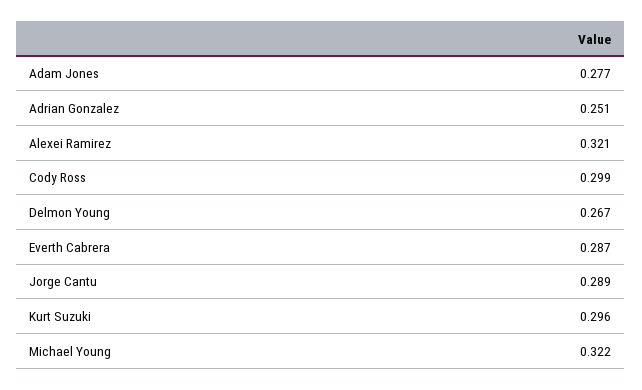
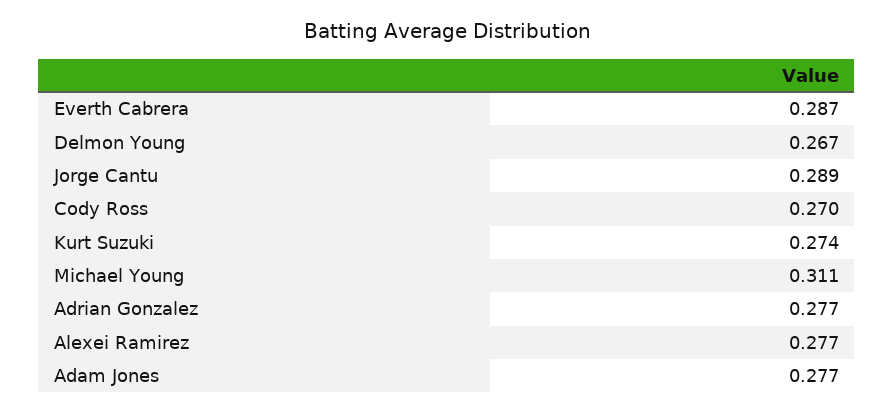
Adrian Gonzalez: 0.251 -> 0.277
Alexei Ramirez: 0.321 -> 0.277
Cody Ross: 0.299 -> 0.27
Kurt Suzuki: 0.296 -> 0.274
Michael Young: 0.322 -> 0.311

